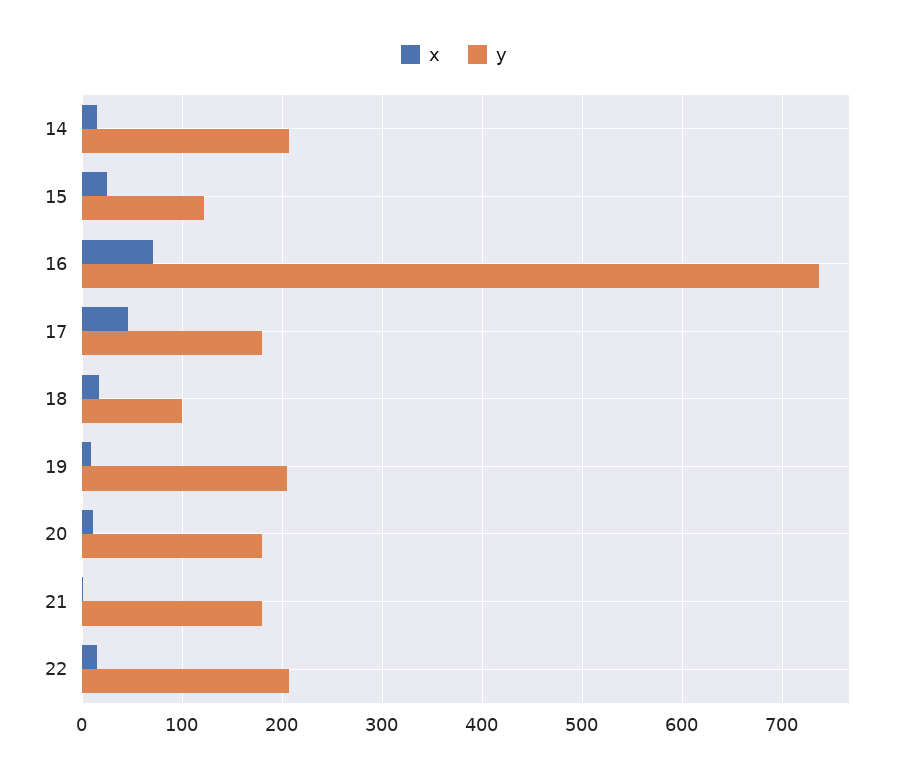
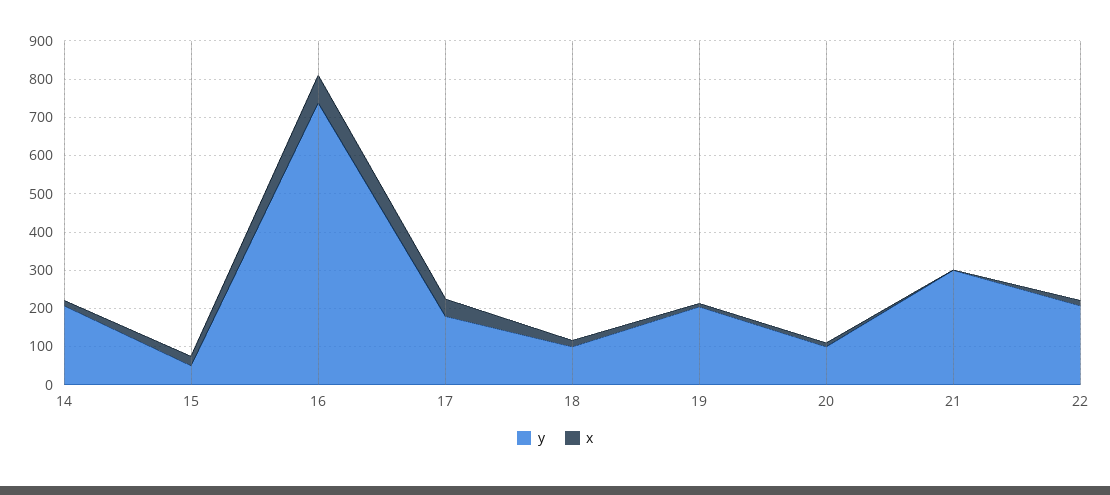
y, 15: 120 -> 50
y, 20: 180 -> 100
y, 21: 180 -> 300

